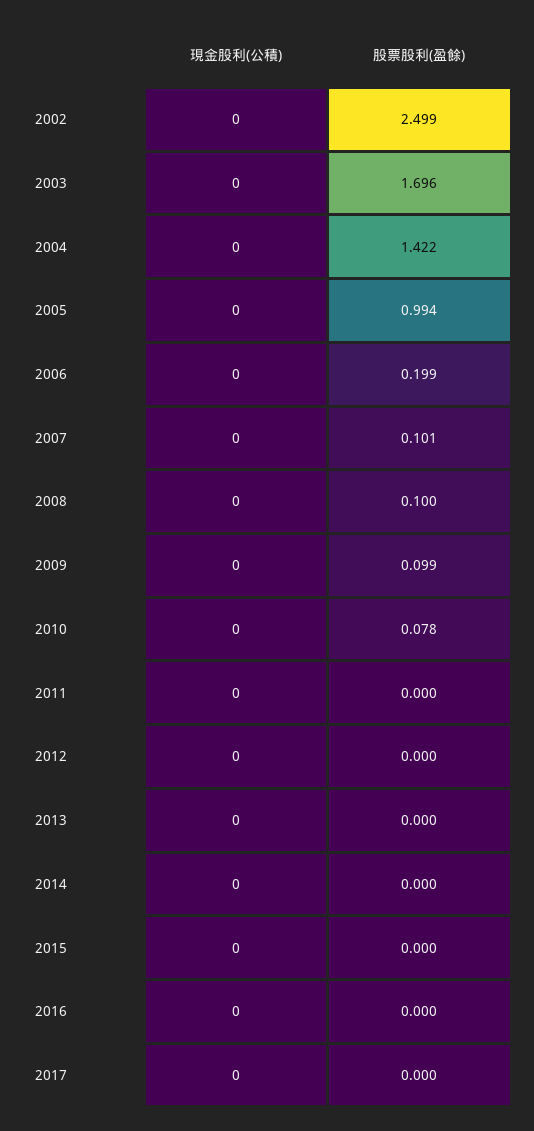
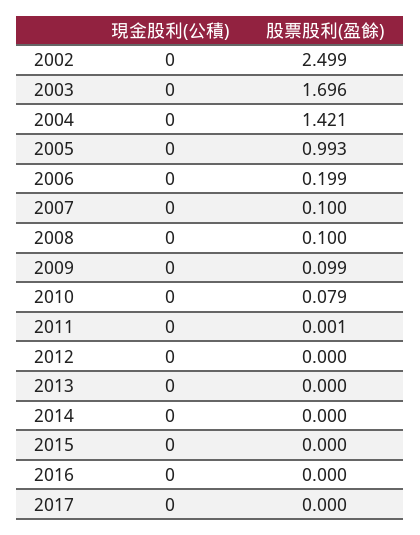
股票股利(盈餘), 2004: 1.422 -> 1.421
股票股利(盈餘), 2005: 0.994 -> 0.993
股票股利(盈餘), 2007: 0.101 -> 0.1
股票股利(盈餘), 2010: 0.078 -> 0.079
股票股利(盈餘), 2011: 0 -> 0.001

